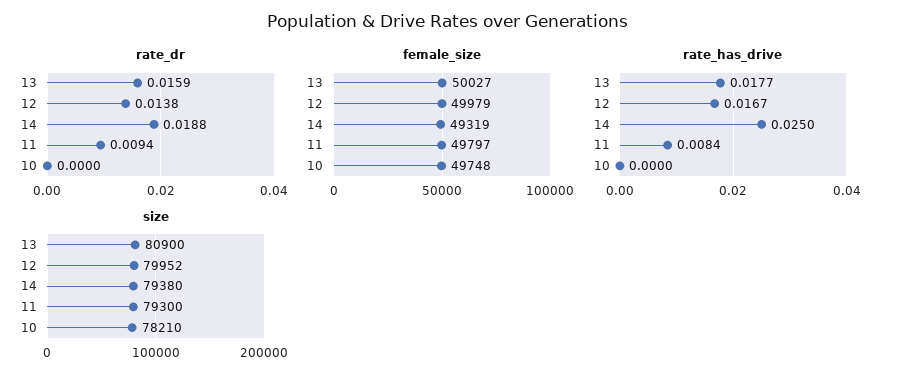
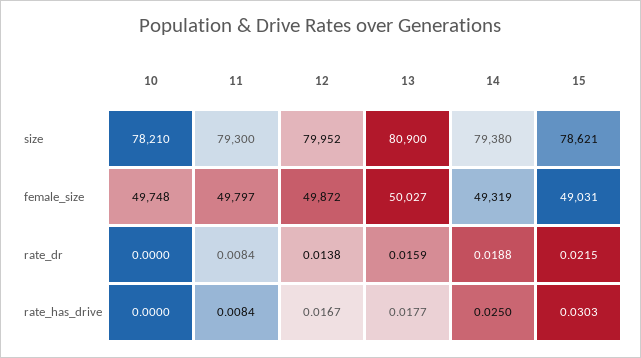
rate_dr, 11: 0.0094 -> 0.0084
female_size, 12: 49979 -> 49872
size, 15: none -> 78621
female_size, 15: none -> 49031
rate_dr, 15: none -> 0.0215
rate_has_drive, 15: none -> 0.0303

